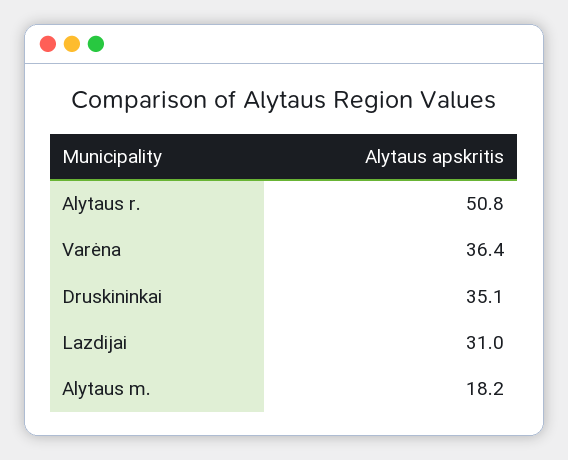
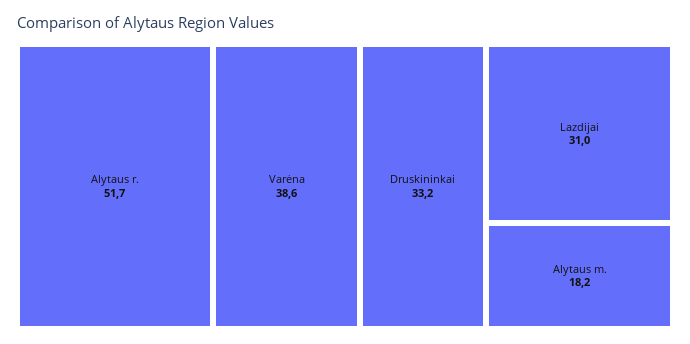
Alytaus r.: 50.8 -> 51.7
Varėna: 36.4 -> 38.6
Druskininkai: 35.1 -> 33.2

